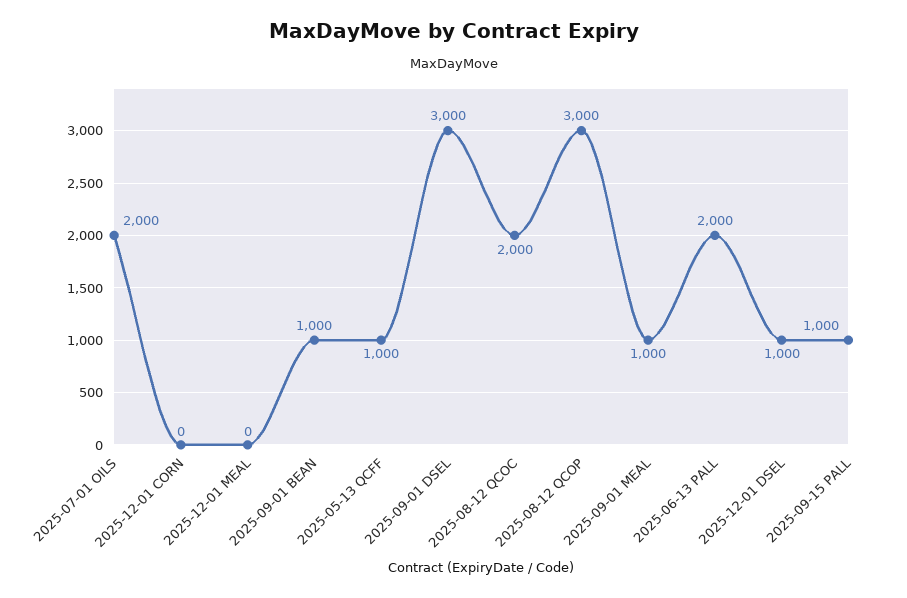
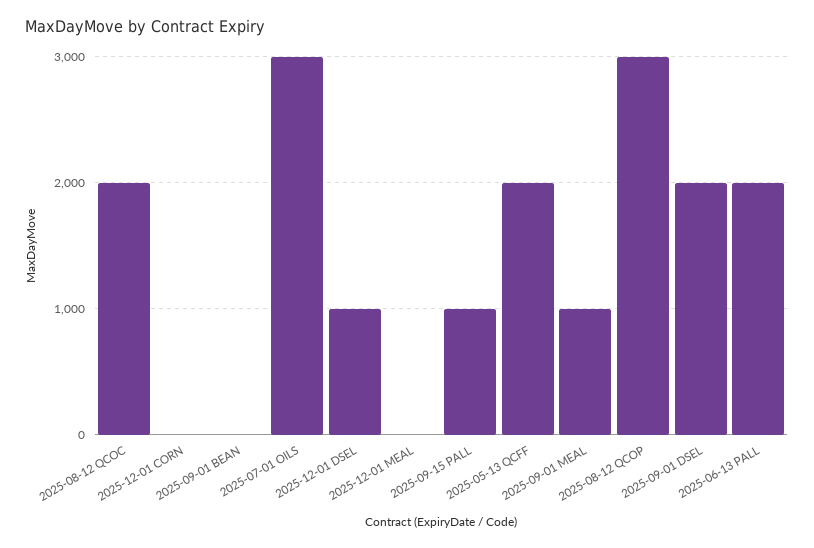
2025-07-01 OILS: 2000 -> 3000
2025-09-01 BEAN: 1000 -> 0
2025-05-13 QCFF: 1000 -> 2000
2025-09-01 DSEL: 3000 -> 2000

